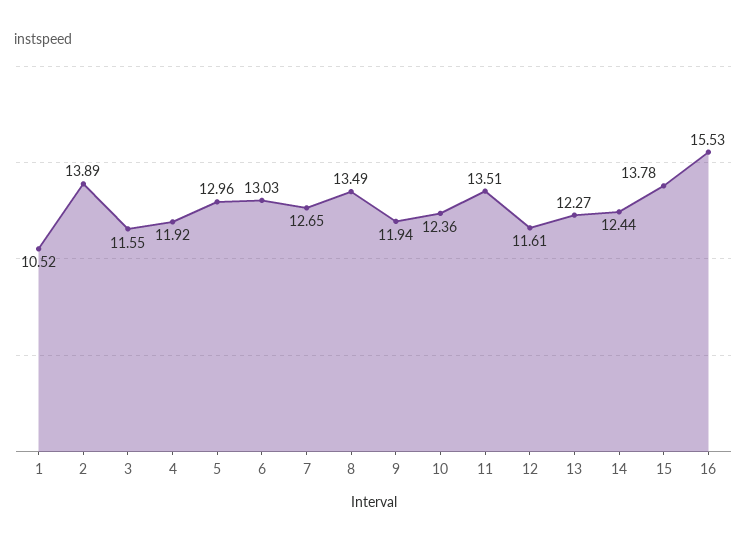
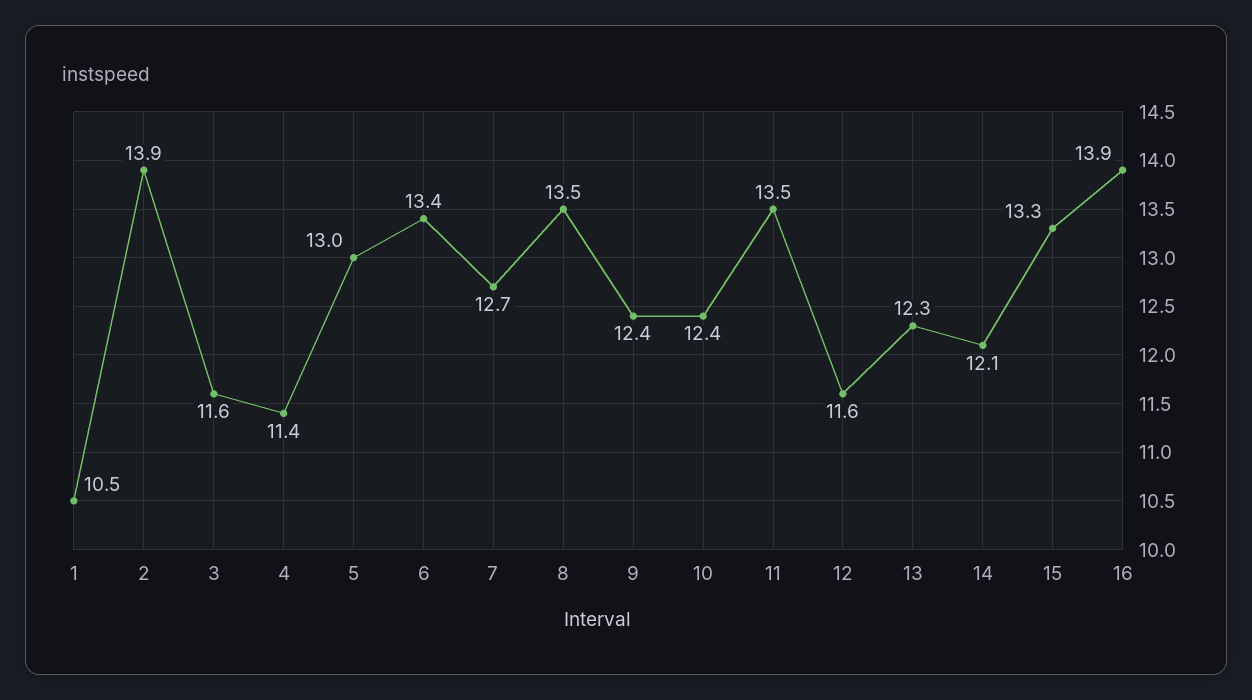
4: 11.92 -> 11.4
6: 13.03 -> 13.4
9: 11.94 -> 12.4
14: 12.44 -> 12.1
15: 13.78 -> 13.3
16: 15.53 -> 13.9

